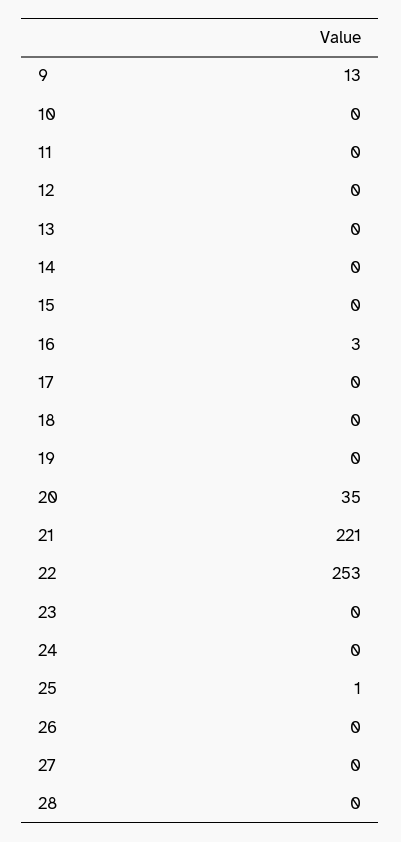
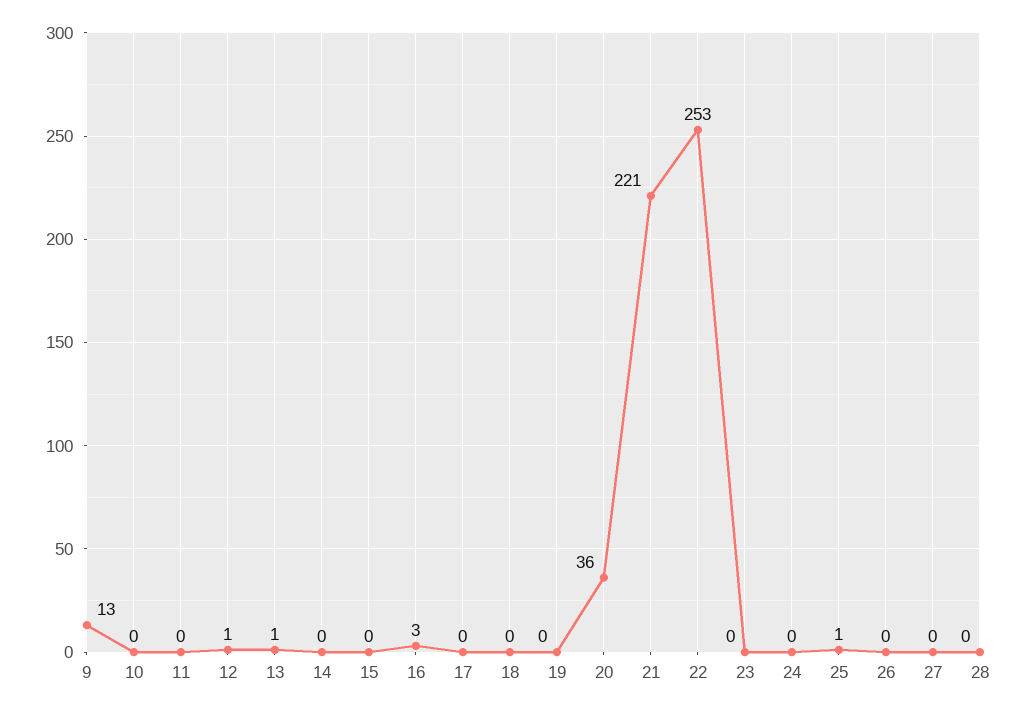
12: 0 -> 1
13: 0 -> 1
20: 35 -> 36

